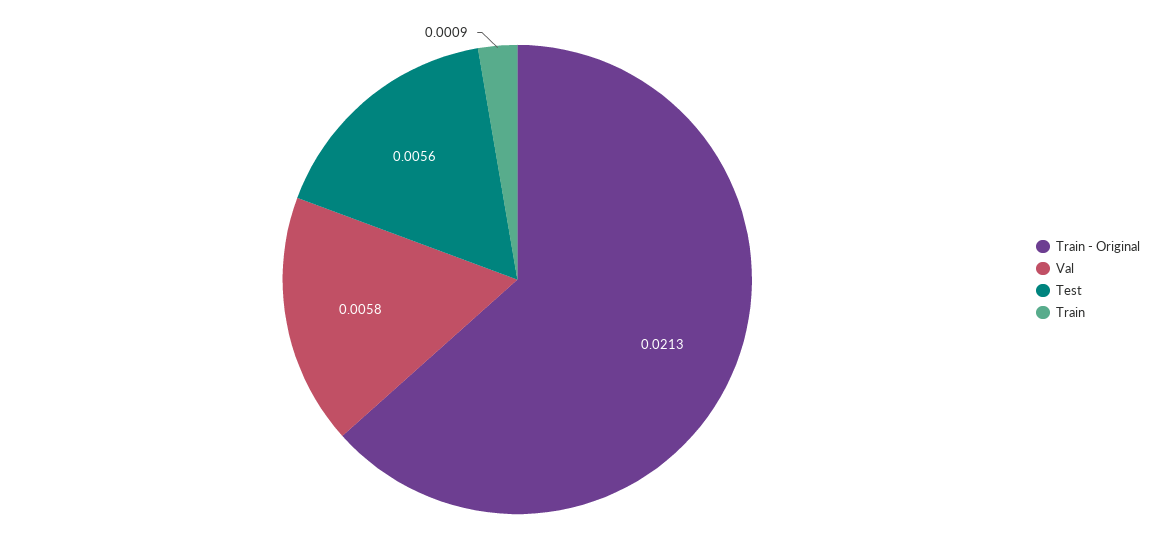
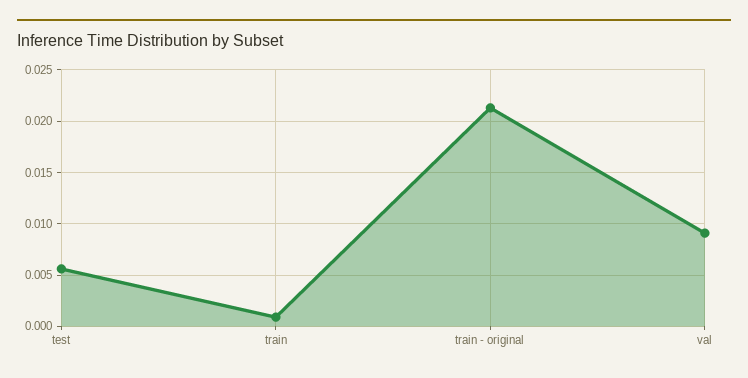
Val: 0.0058 -> 0.009

